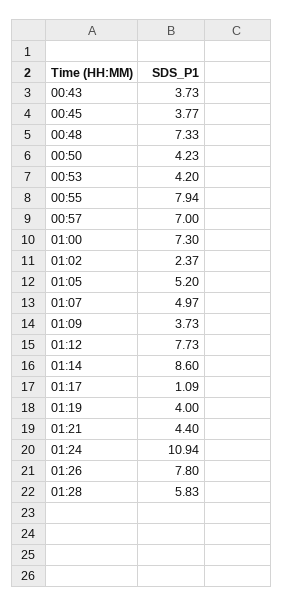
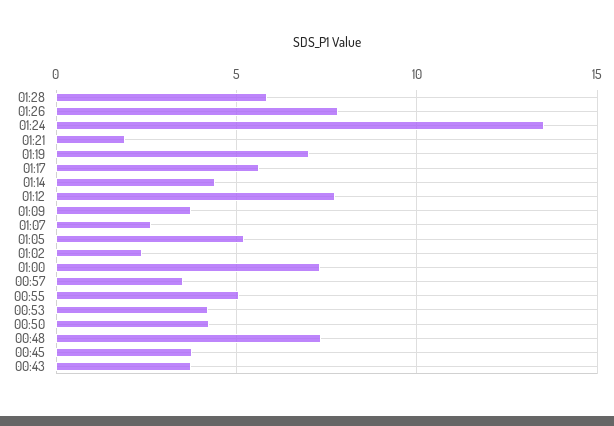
00:55: 7.94 -> 5
00:57: 7 -> 3.5
01:07: 4.97 -> 2.5
01:14: 8.6 -> 4.5
01:17: 1.09 -> 5.5
01:19: 4 -> 7
01:21: 4.4 -> 2
01:24: 10.94 -> 13.5

